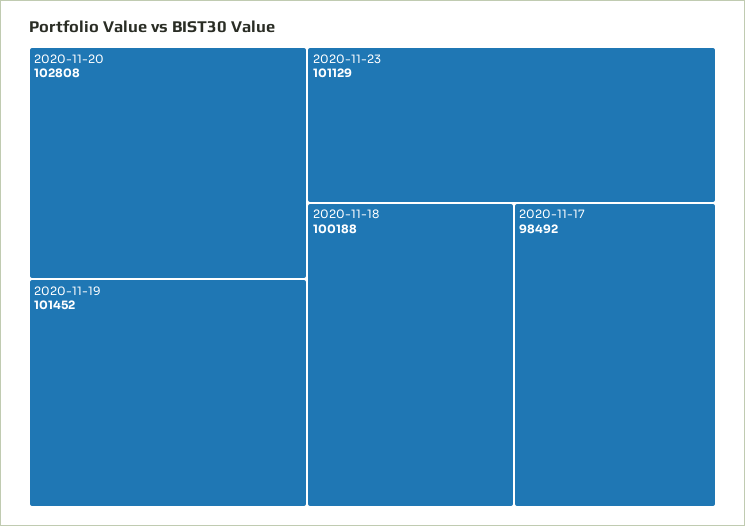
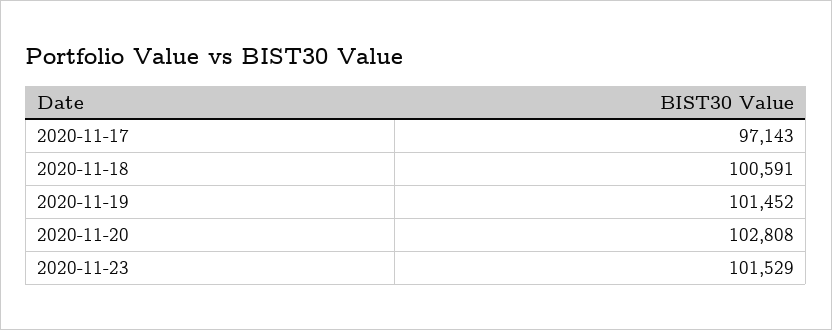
2020-11-23: 101129 -> 101529
2020-11-18: 100188 -> 100591
2020-11-17: 98492 -> 97143

